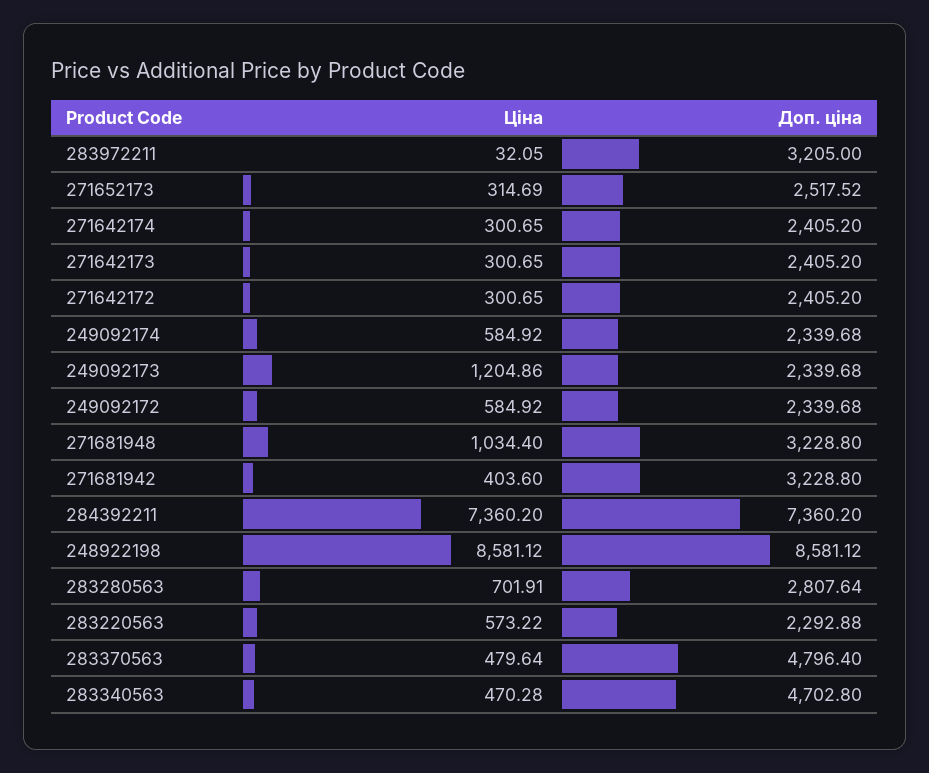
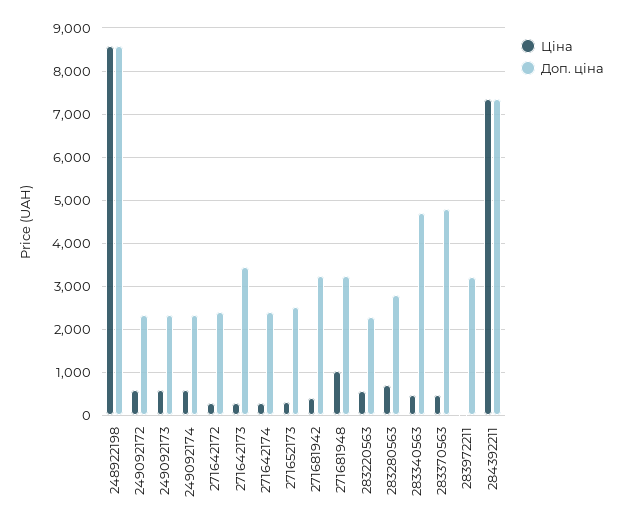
Доп. ціна, 271642173: 2405.2 -> 3400
Ціна, 249092173: 1204.86 -> 600

